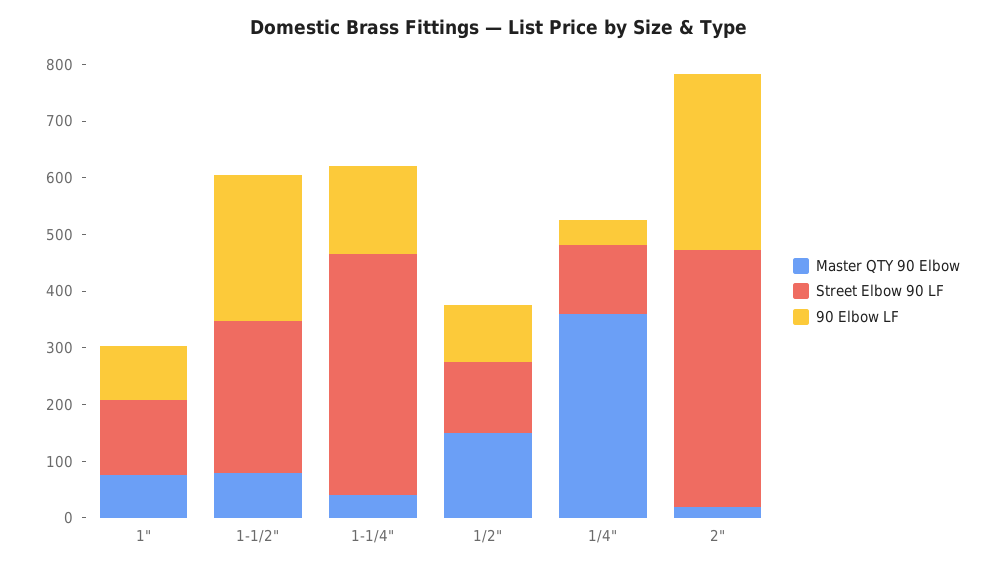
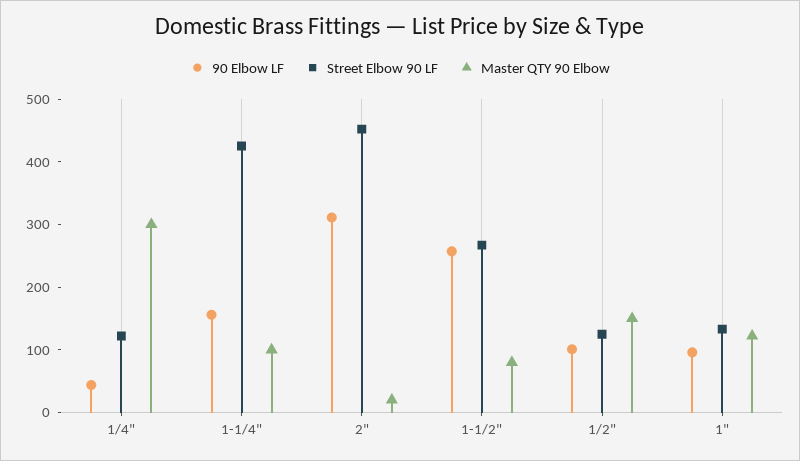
Master QTY 90 Elbow, 1": 80 -> 120
Master QTY 90 Elbow, 1-1/4": 40 -> 100
Master QTY 90 Elbow, 1/4": 360 -> 300

